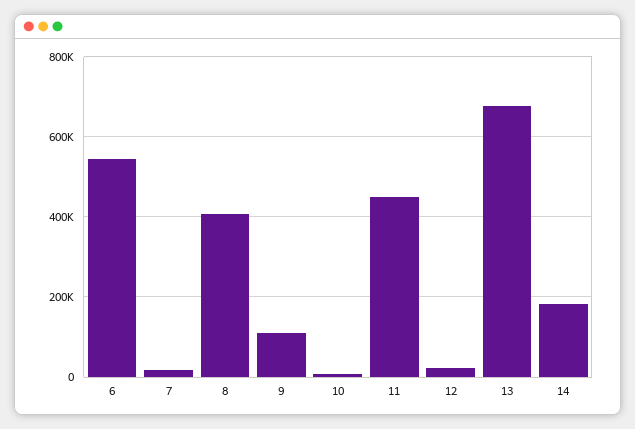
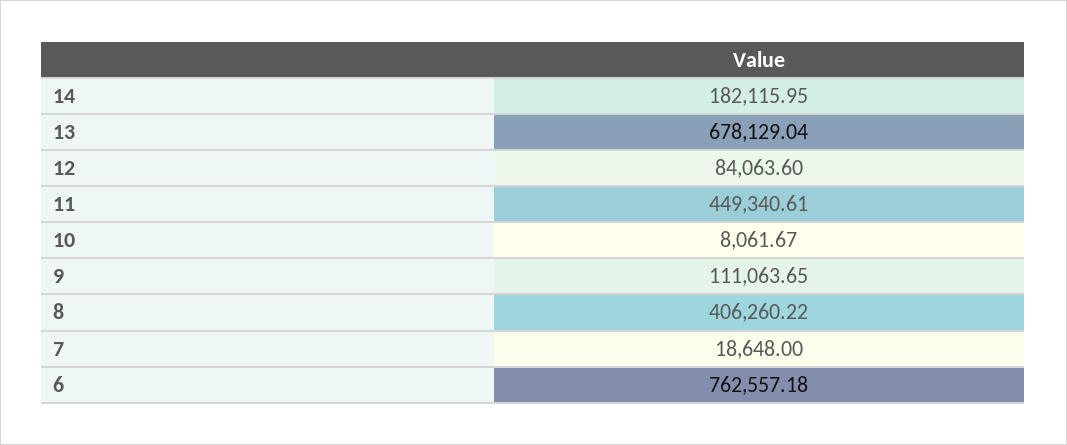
6: 540000 -> 762557.18
12: 20000 -> 84063.6

